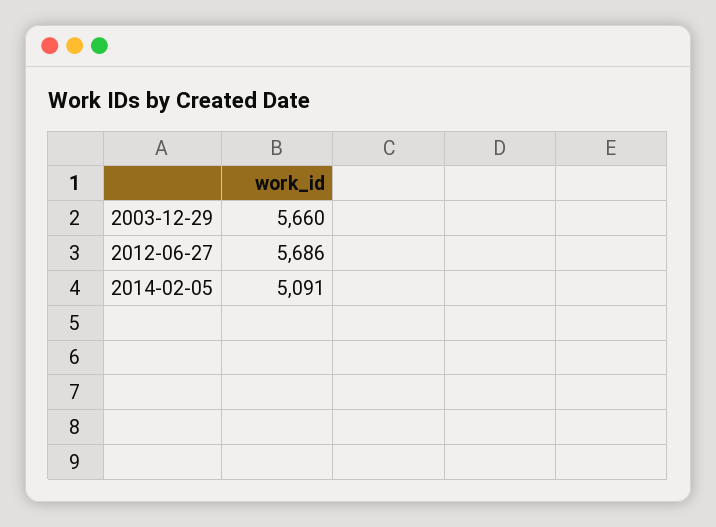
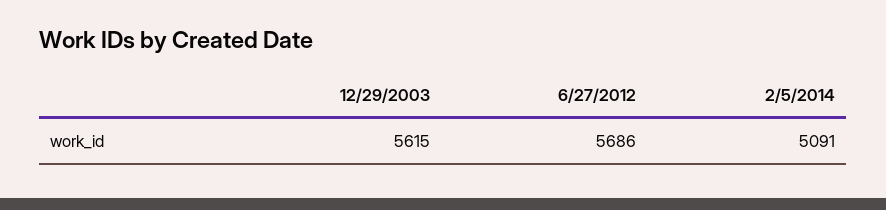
2003-12-29: 5660 -> 5615

